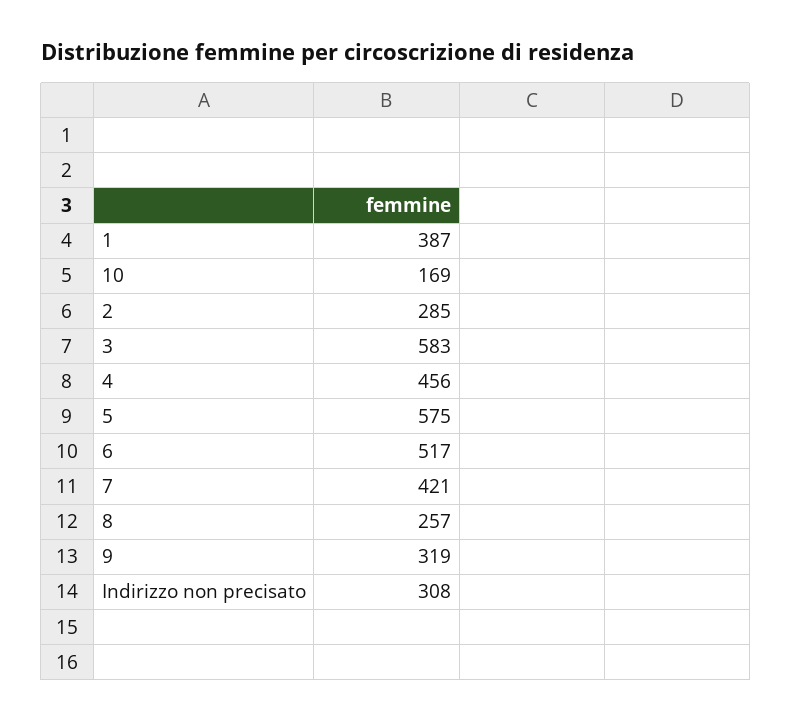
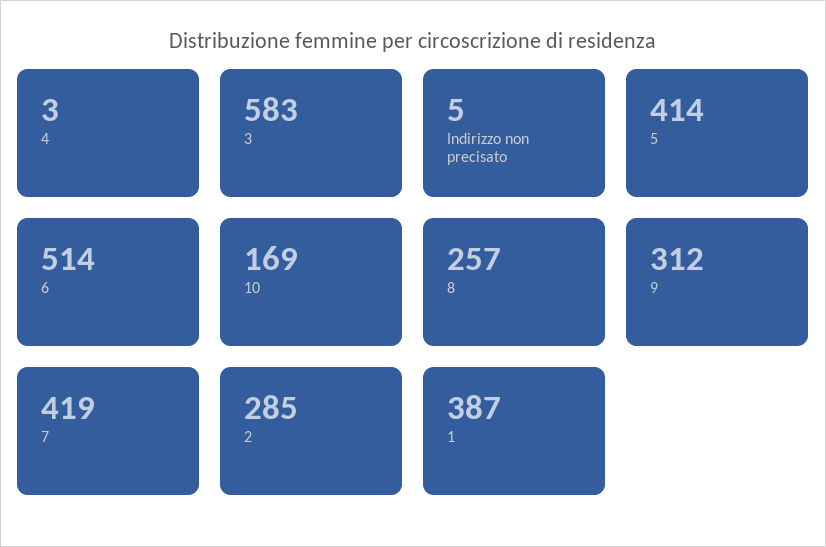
4: 456 -> 3
5: 575 -> 414
6: 517 -> 514
7: 421 -> 419
9: 319 -> 312
Indirizzo non precisato: 308 -> 5

